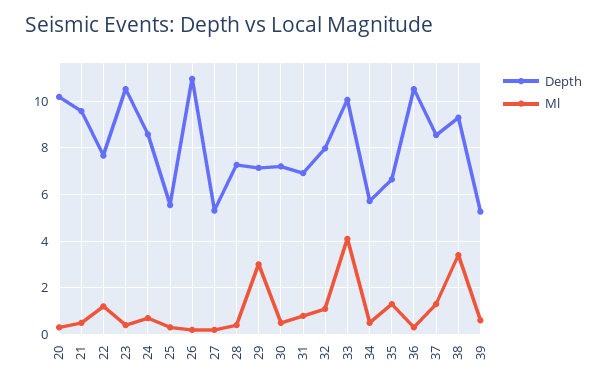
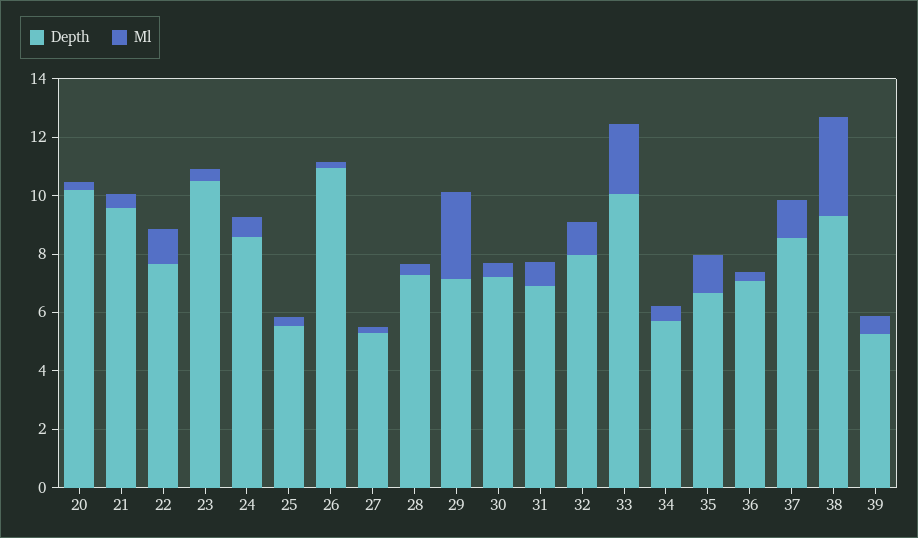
Ml, 33: 4 -> 2.5
Depth, 36: 10.5 -> 7

